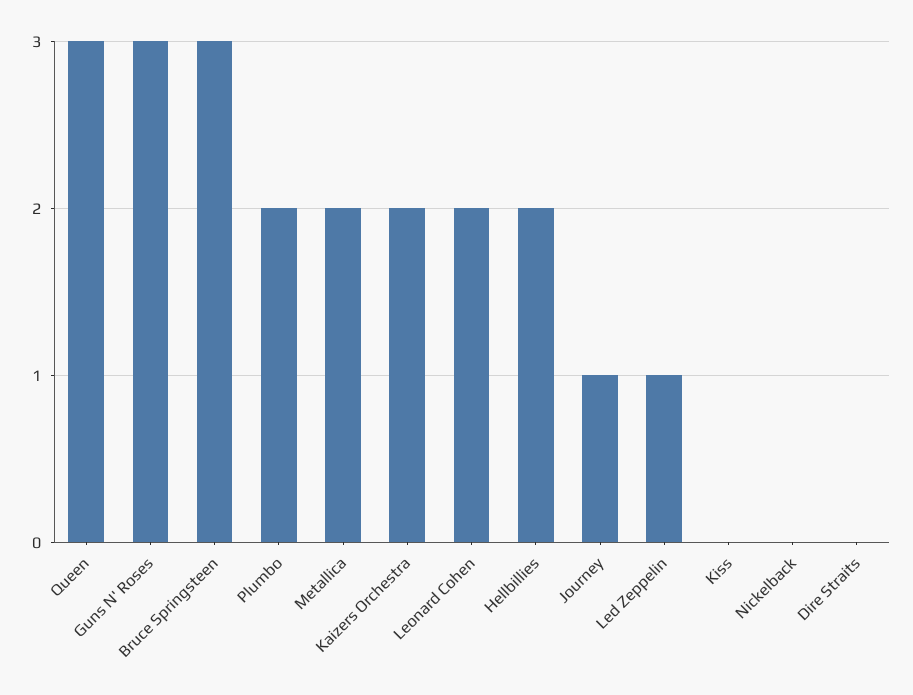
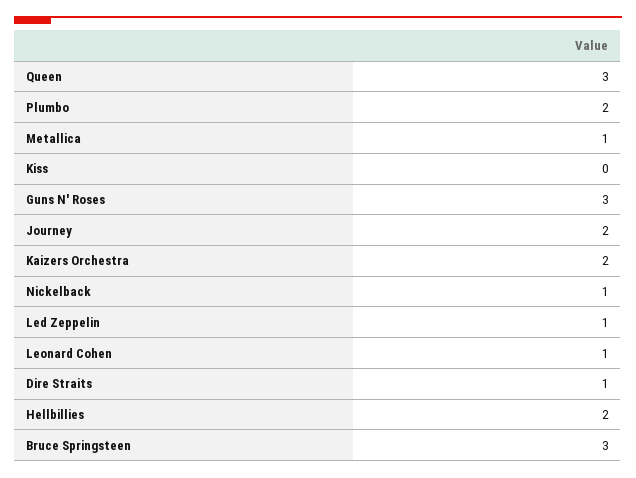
Metallica: 2 -> 1
Leonard Cohen: 2 -> 1
Journey: 1 -> 2
Nickelback: 0 -> 1
Dire Straits: 0 -> 1

